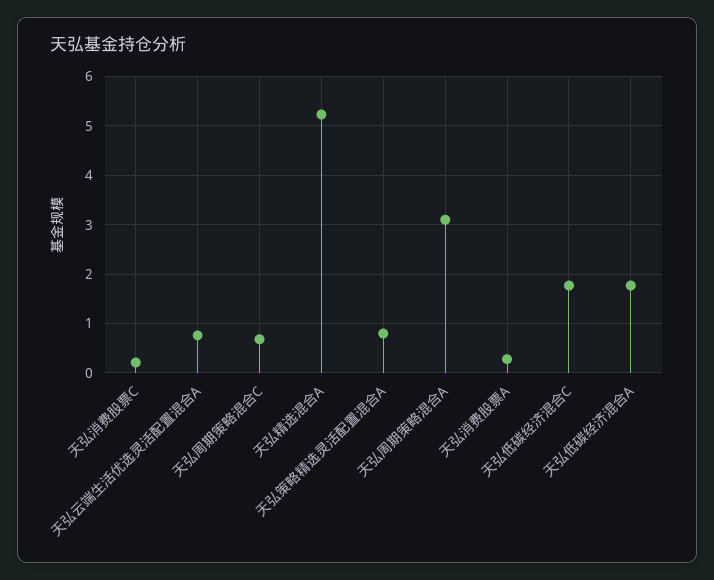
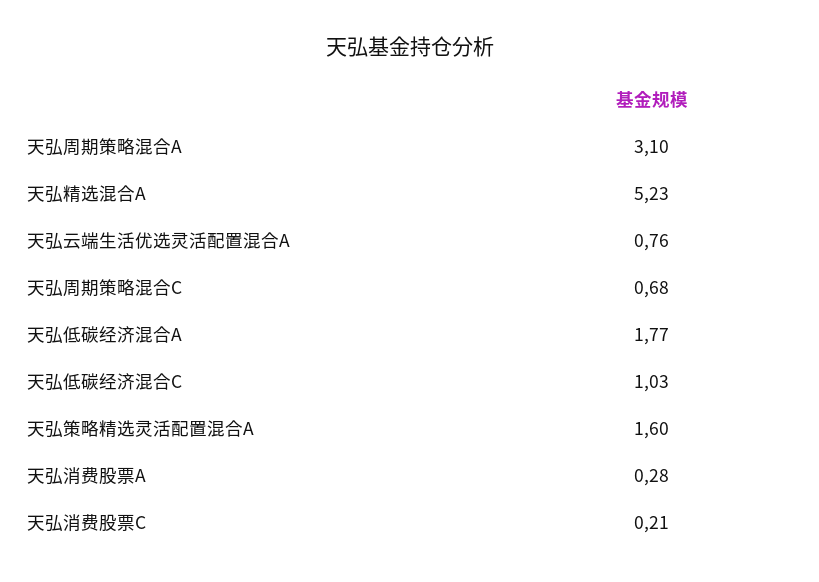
天弘策略精选灵活配置混合A: 0.8 -> 1.6
天弘低碳经济混合C: 1.8 -> 1.03

